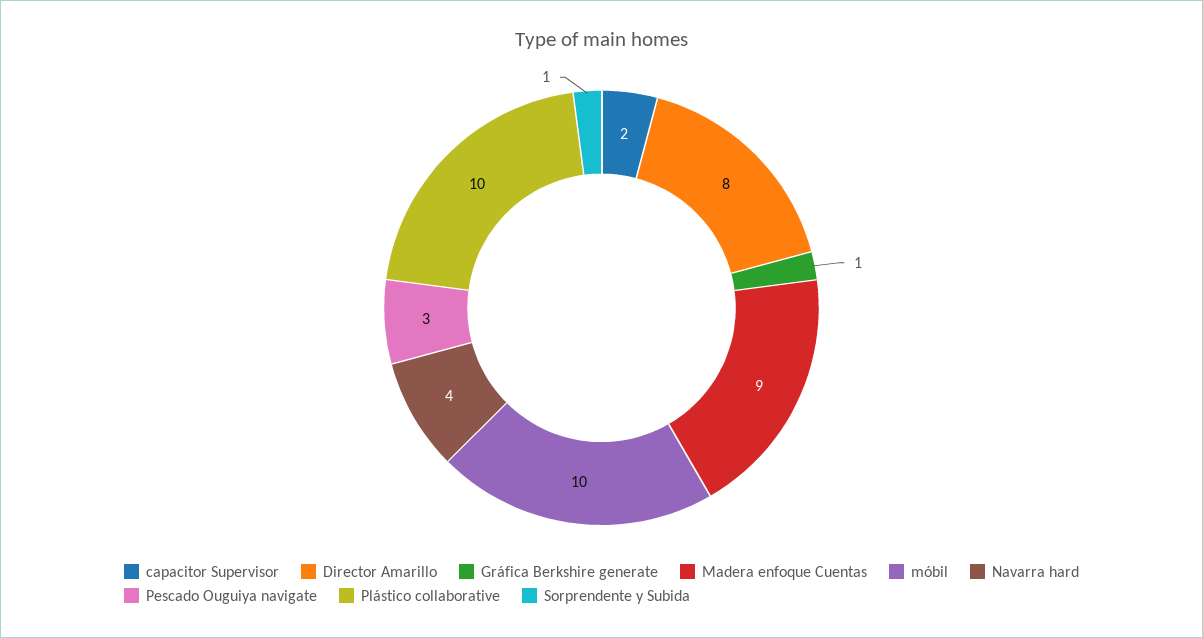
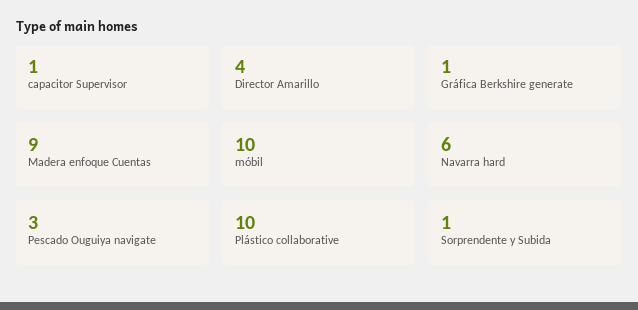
capacitor Supervisor: 2 -> 1
Director Amarillo: 8 -> 4
Navarra hard: 4 -> 6

